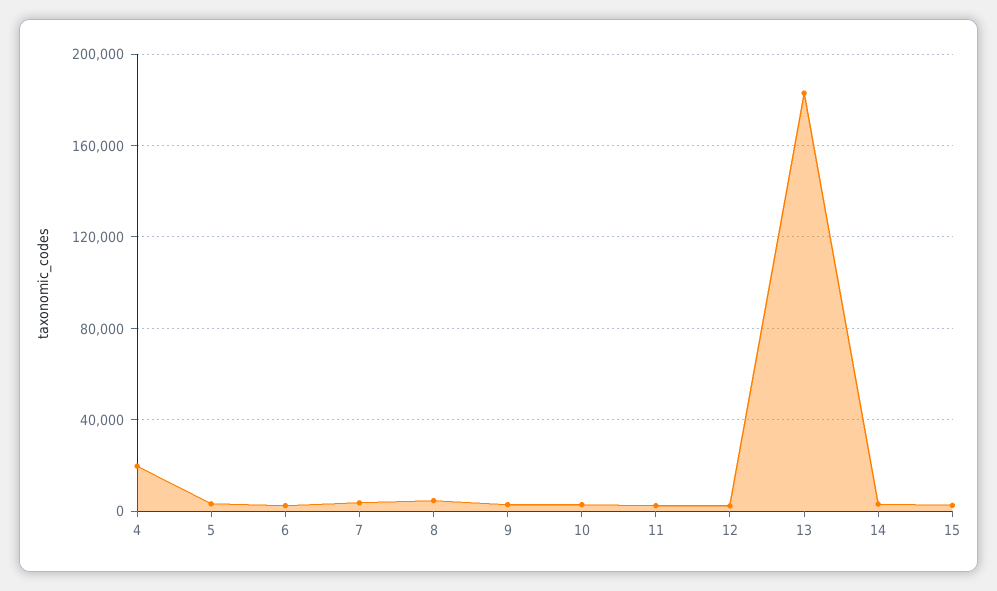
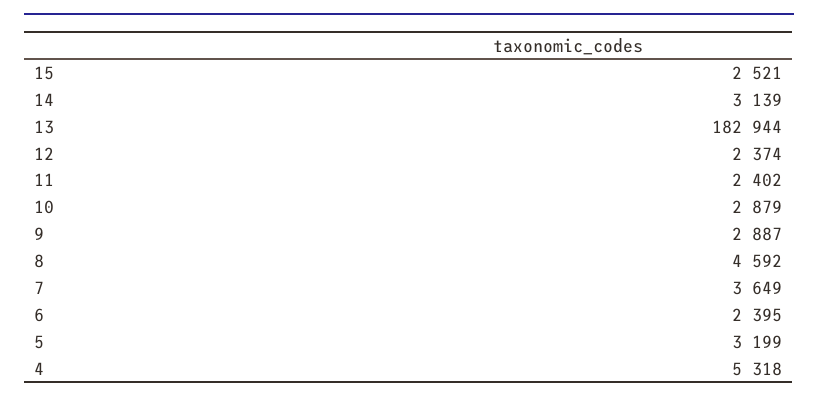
4: 20000 -> 5318

